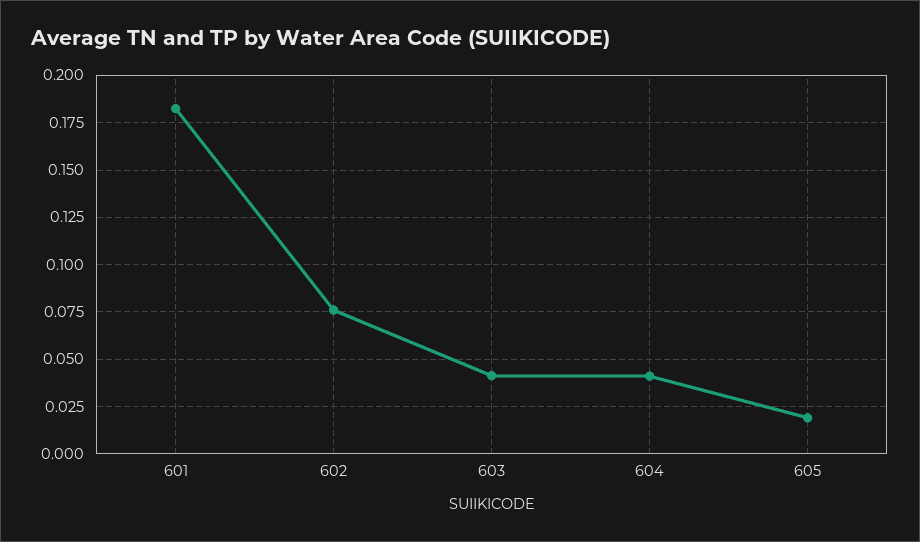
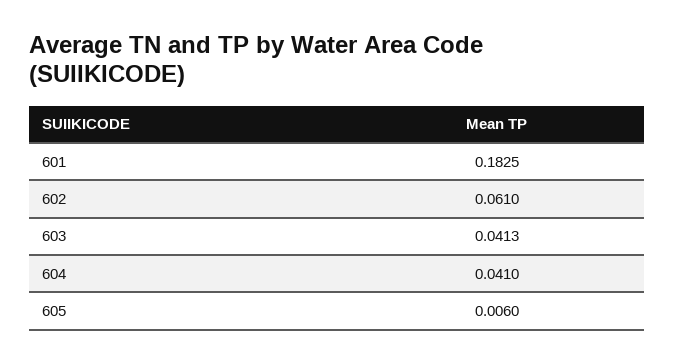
602: 0.075 -> 0.061
605: 0.02 -> 0.006

